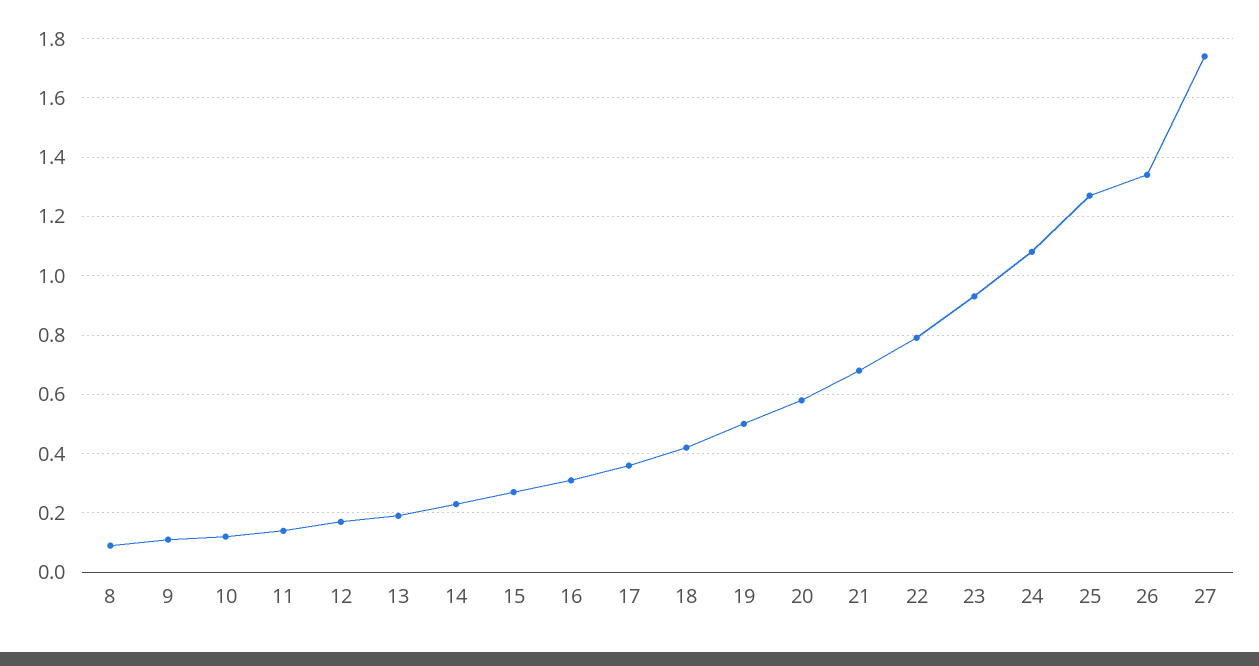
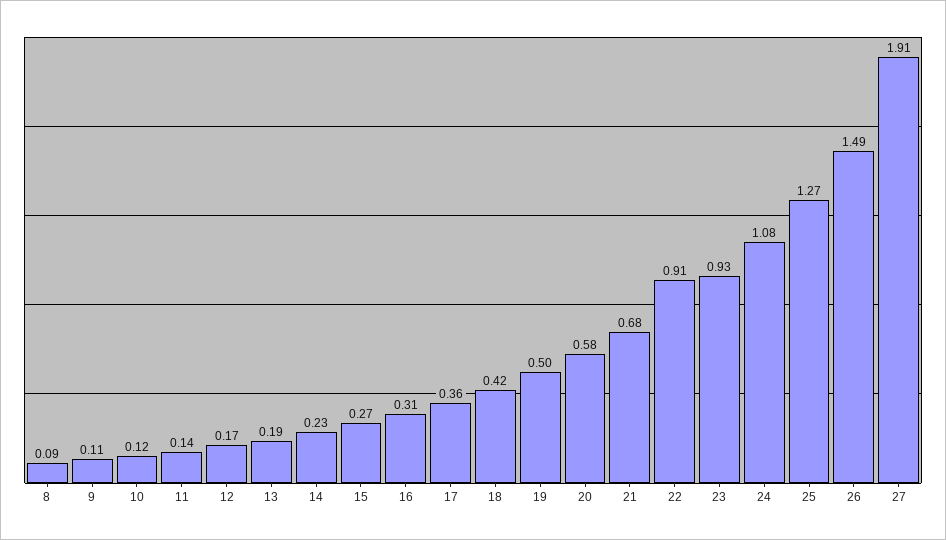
22: 0.8 -> 0.91
26: 1.35 -> 1.49
27: 1.75 -> 1.91

